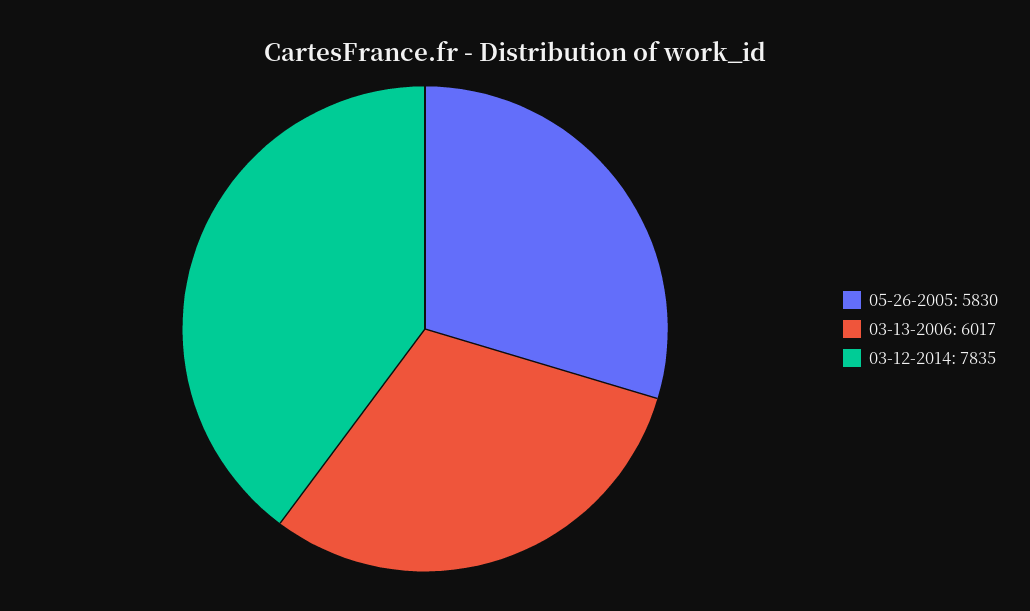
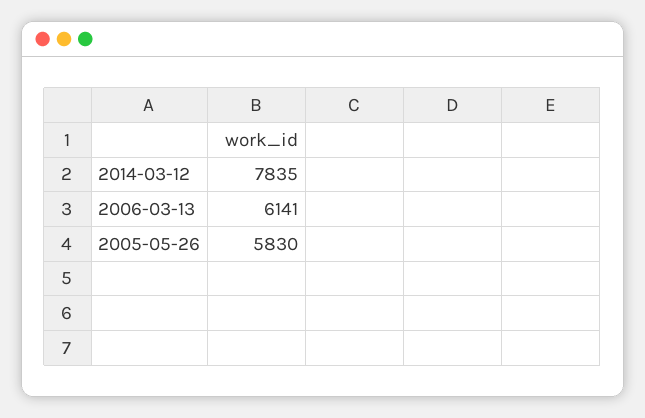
03-13-2006: 6017 -> 6141

